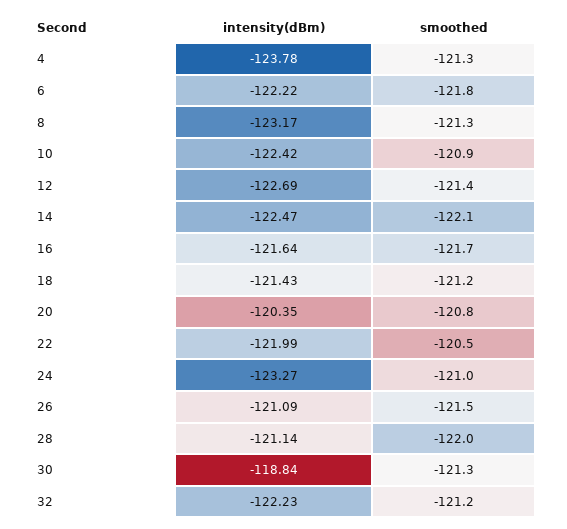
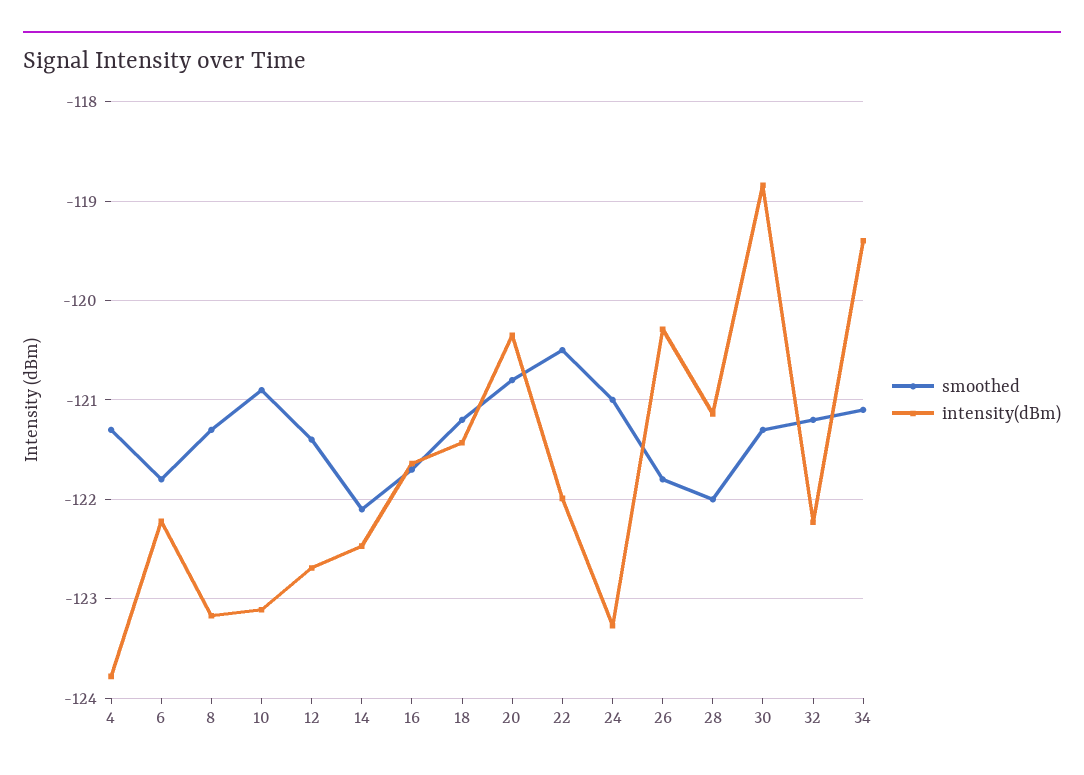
intensity(dBm), 10: -122.42 -> -123.1
intensity(dBm), 26: -121.09 -> -120.3
smoothed, 26: -121.5 -> -121.8
smoothed, 34: none -> -121.1
intensity(dBm), 34: none -> -119.4

